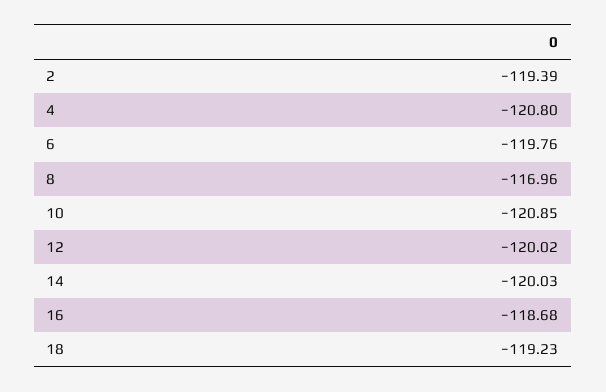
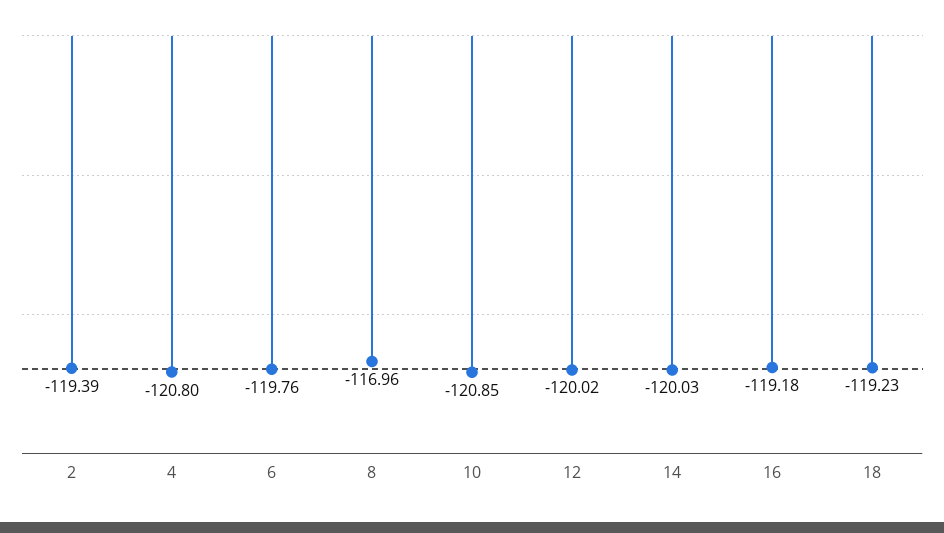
16: -118.68 -> -119.18

